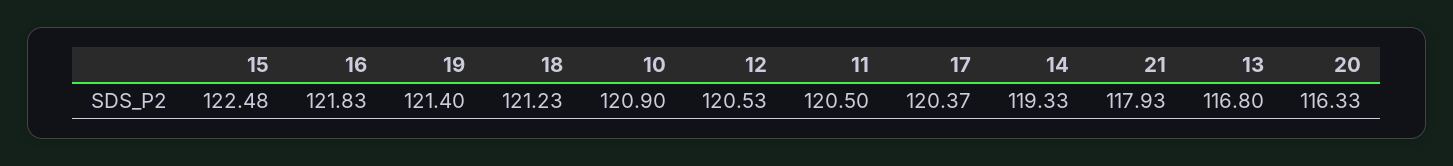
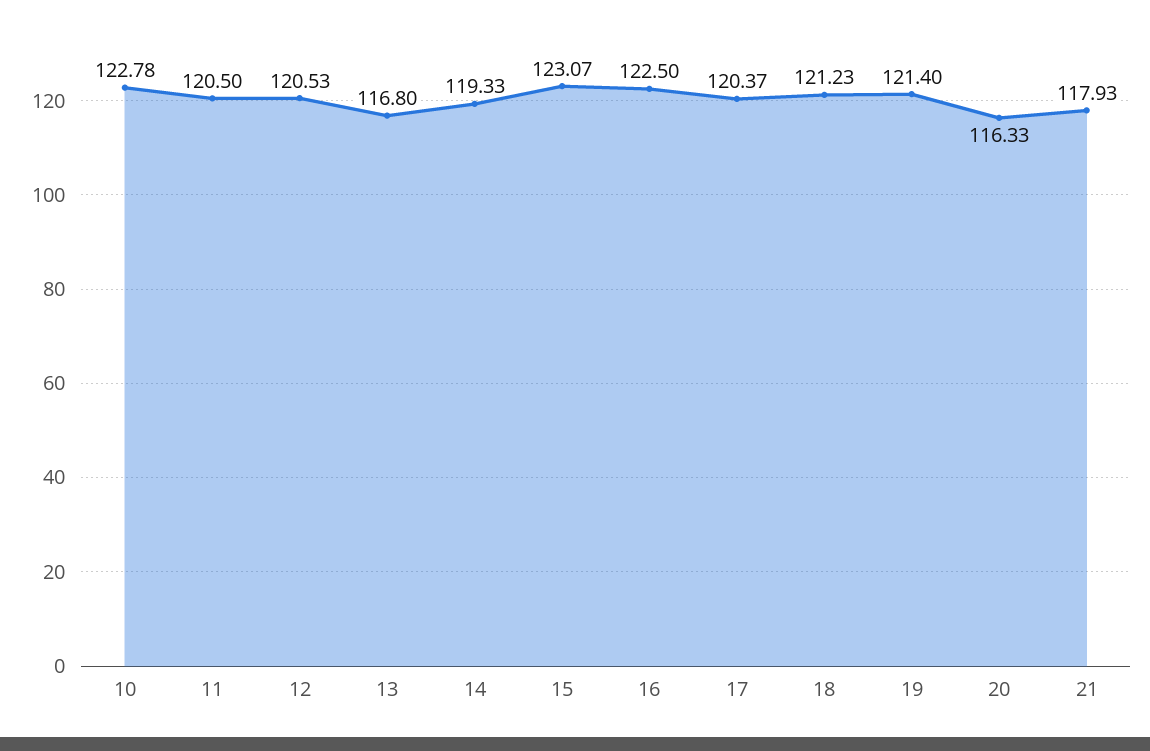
15: 122.48 -> 123.07
16: 121.83 -> 122.5
10: 120.9 -> 122.78

